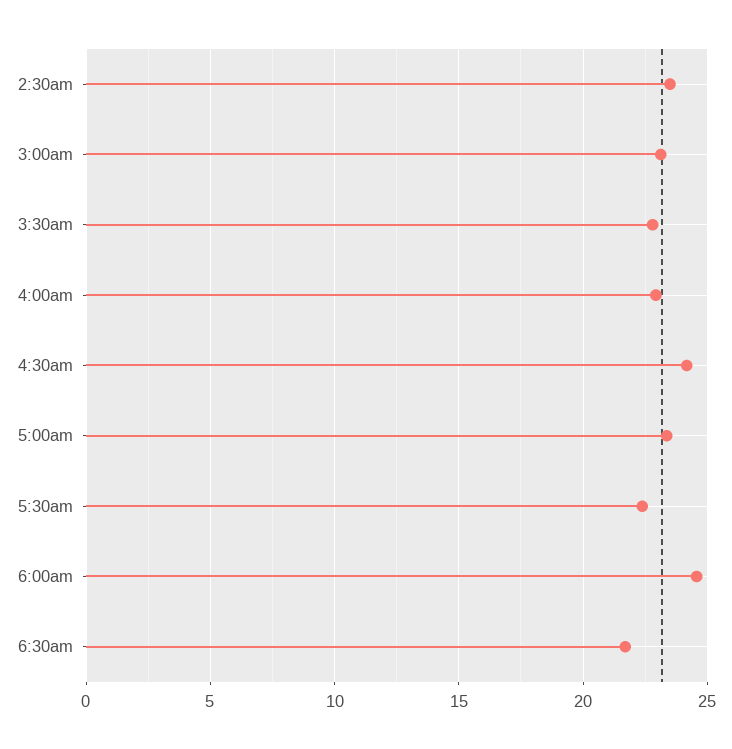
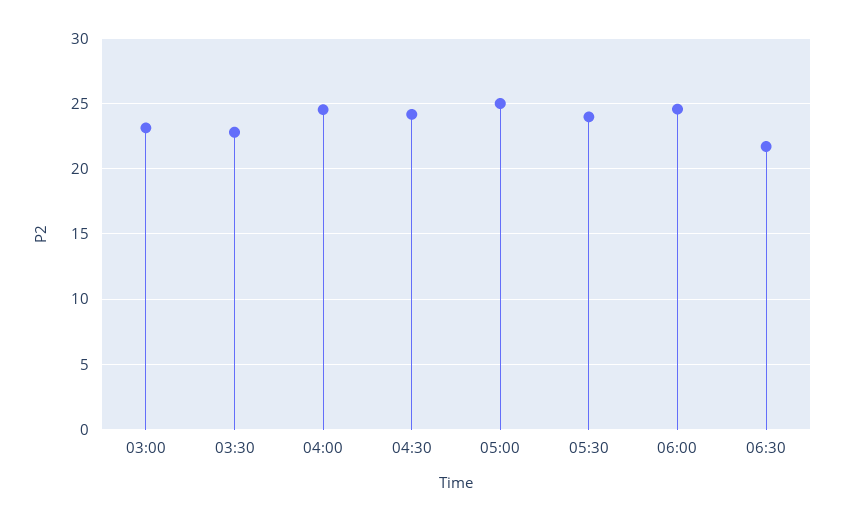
2:30am: 23.5 -> none
4:00am: 23 -> 24.5
5:00am: 23.5 -> 25
5:30am: 22.5 -> 24

